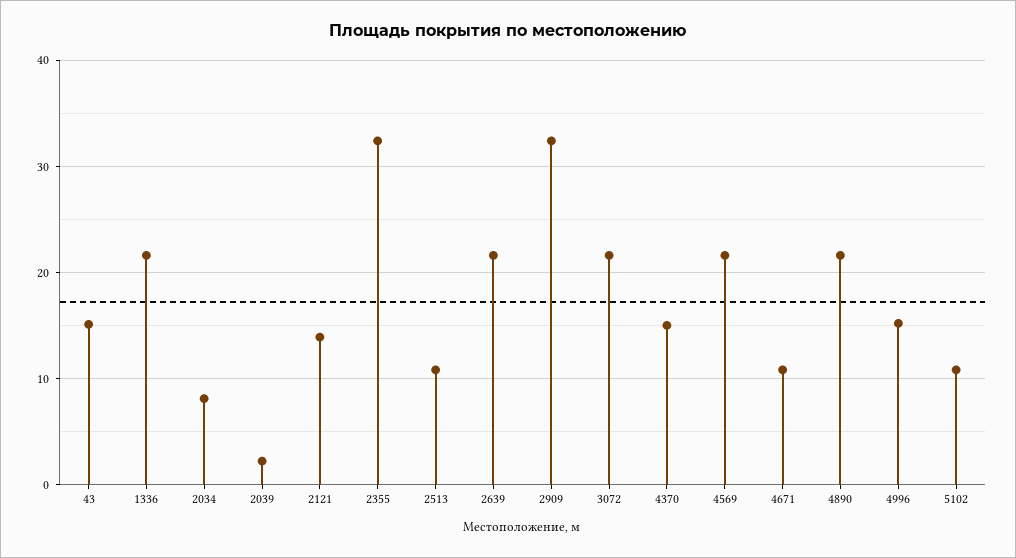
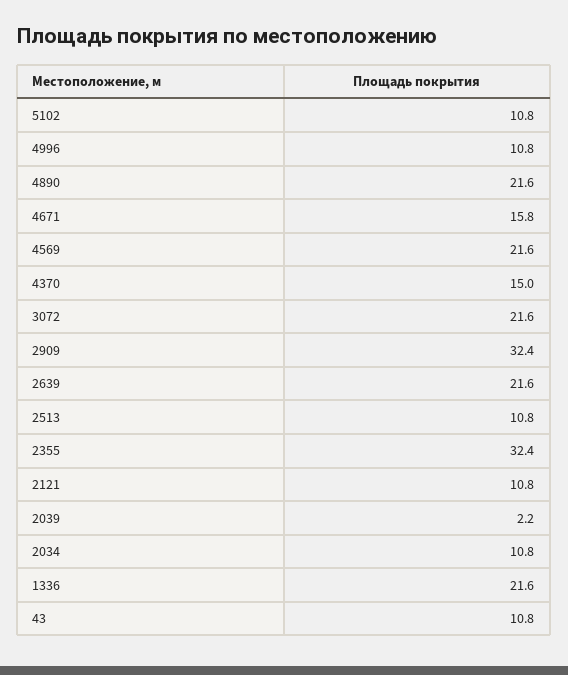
43: 15 -> 10.8
2034: 8 -> 10.8
2121: 14 -> 10.8
4671: 11 -> 15.8
4996: 15 -> 10.8

